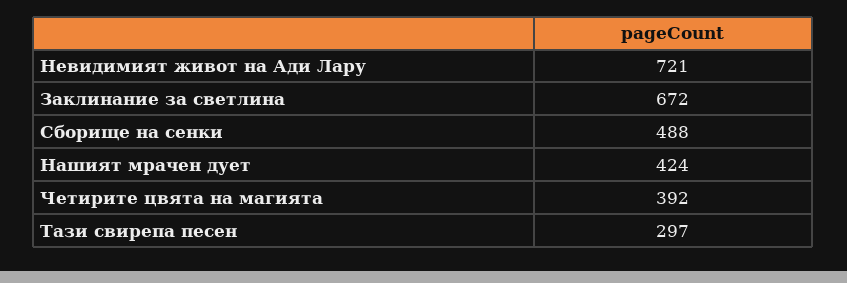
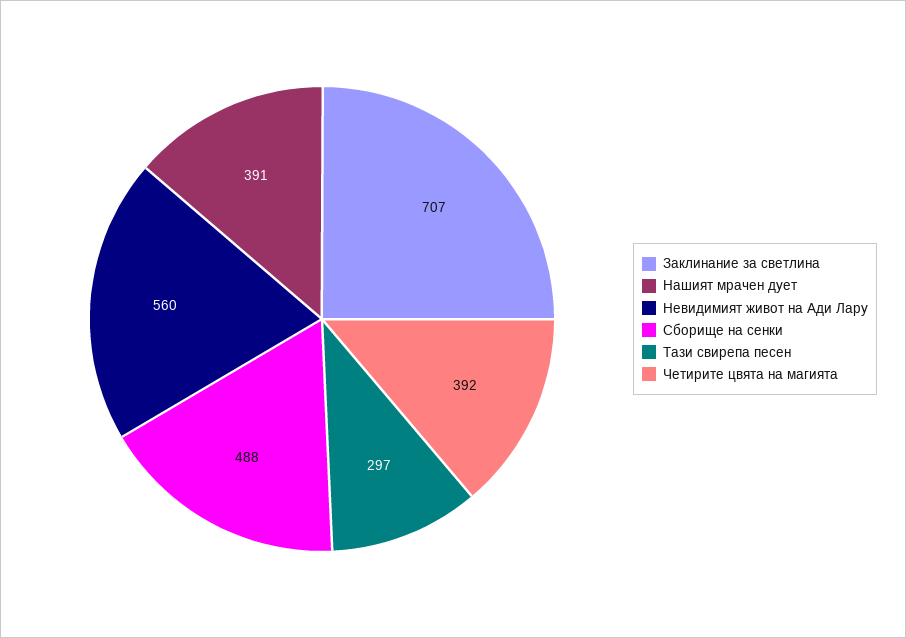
Невидимият живот на Ади Лару: 721 -> 560
Заклинание за светлина: 672 -> 707
Нашият мрачен дует: 424 -> 391

